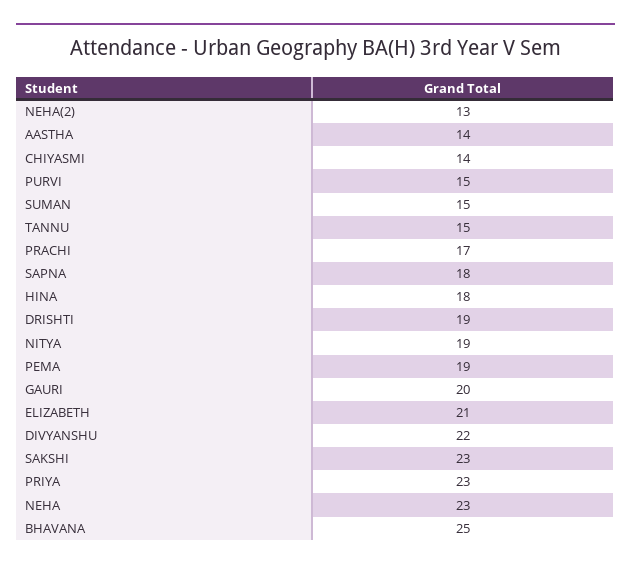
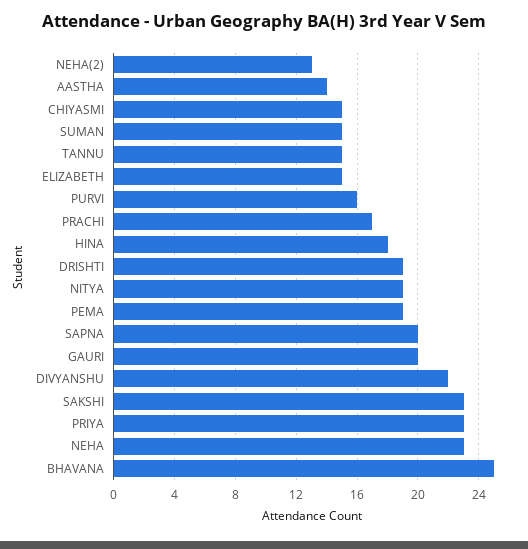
CHIYASMI: 14 -> 15
PURVI: 15 -> 16
SAPNA: 18 -> 20
ELIZABETH: 21 -> 15

